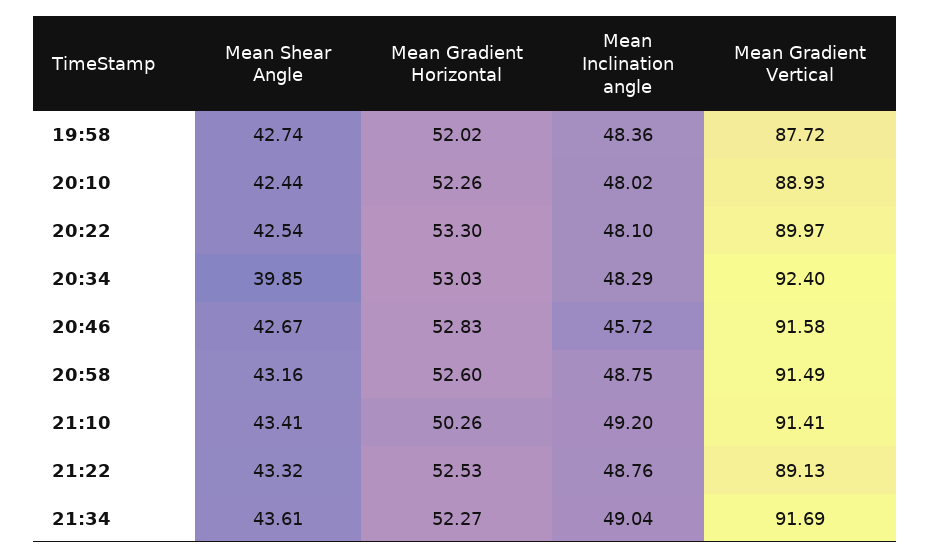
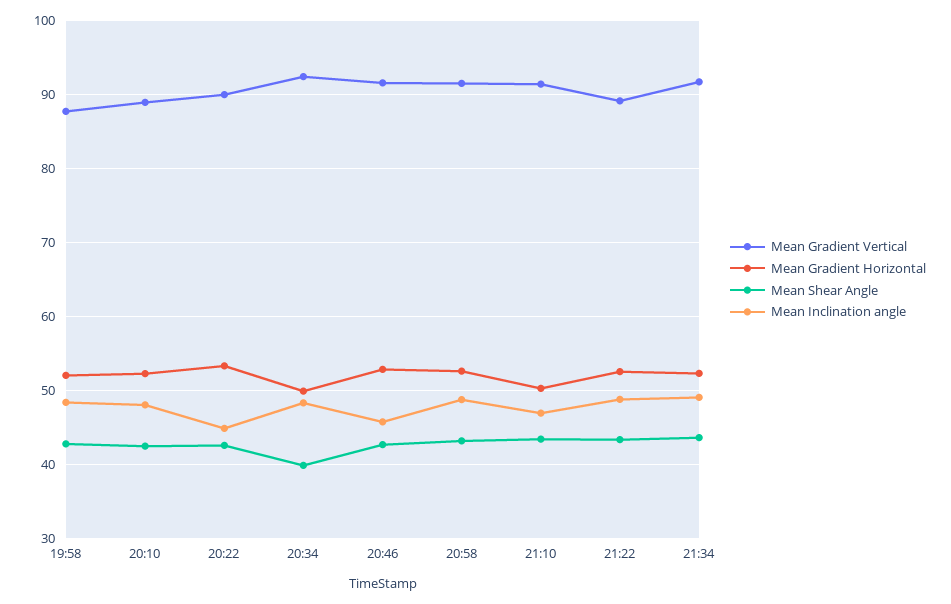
Mean Inclination angle, 20:22: 48.1 -> 45
Mean Gradient Horizontal, 20:34: 53.03 -> 50
Mean Inclination angle, 21:10: 49.2 -> 47

